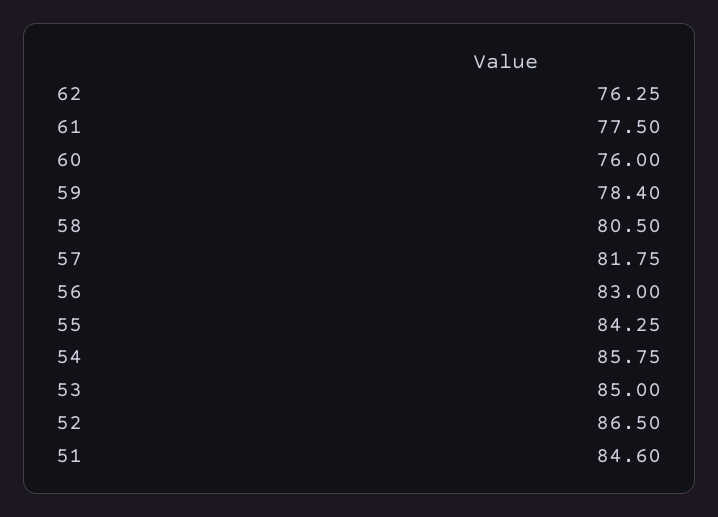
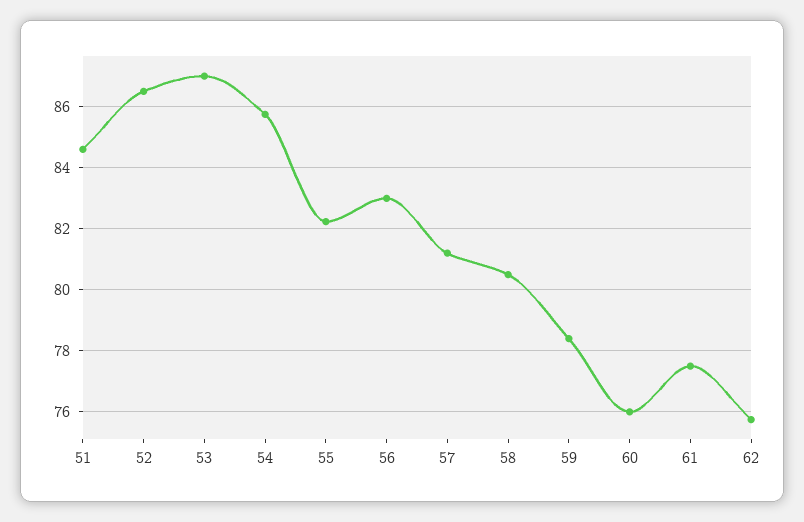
62: 76.25 -> 75.8
57: 81.75 -> 81.2
55: 84.25 -> 82.2
53: 85 -> 87

